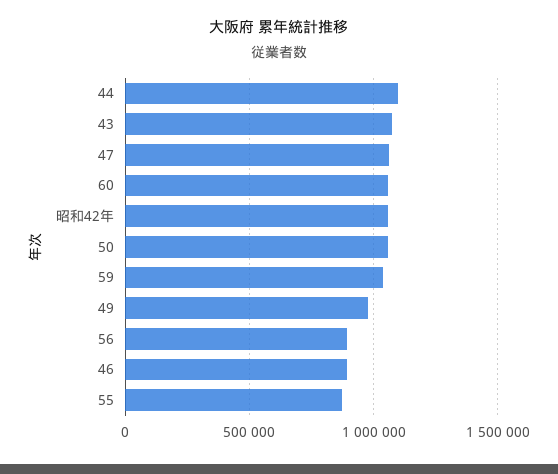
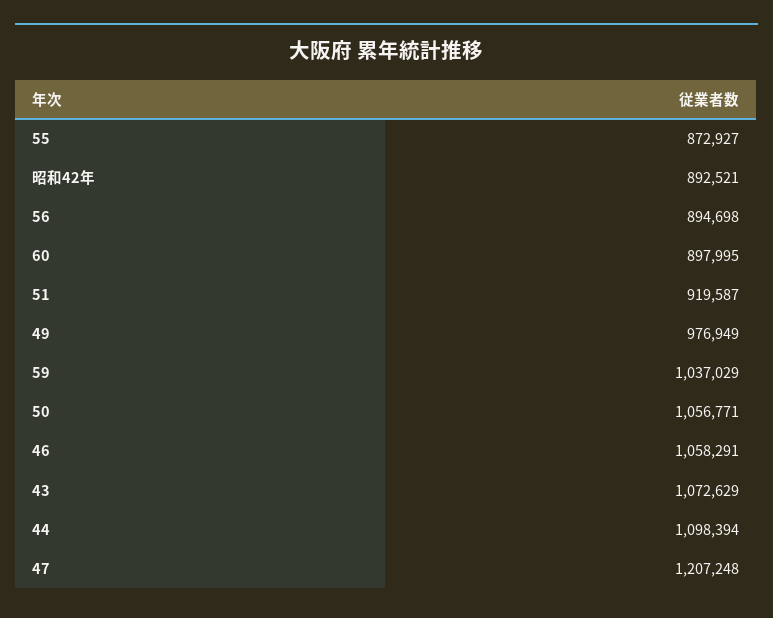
47: 1050000 -> 1207248
60: 1050000 -> 897995
昭和42年: 1050000 -> 892521
46: 900000 -> 1058291
51: none -> 919587

